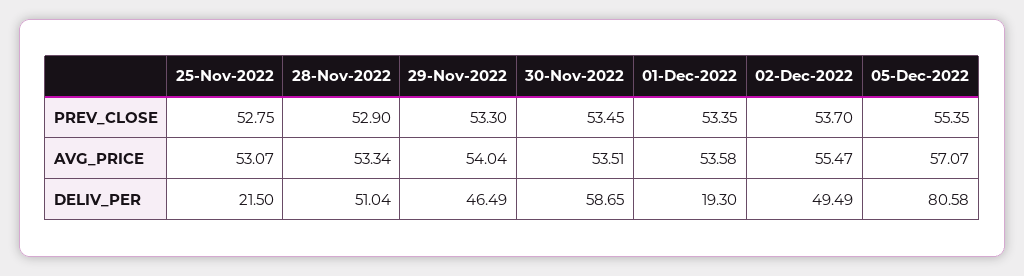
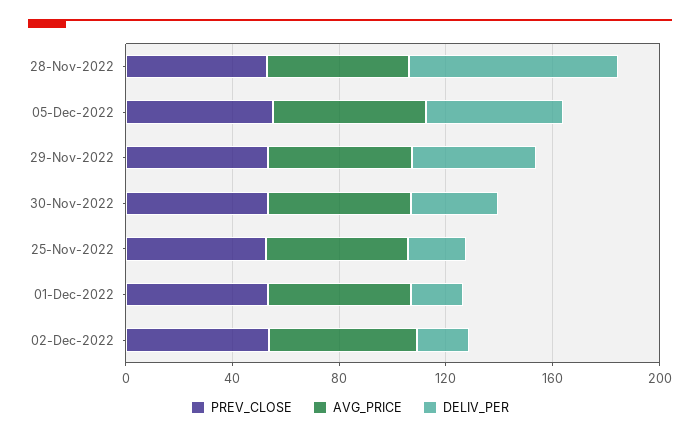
DELIV_PER, 28-Nov-2022: 51.04 -> 80
DELIV_PER, 30-Nov-2022: 58.65 -> 30
DELIV_PER, 02-Dec-2022: 49.49 -> 20
DELIV_PER, 05-Dec-2022: 80.58 -> 50

